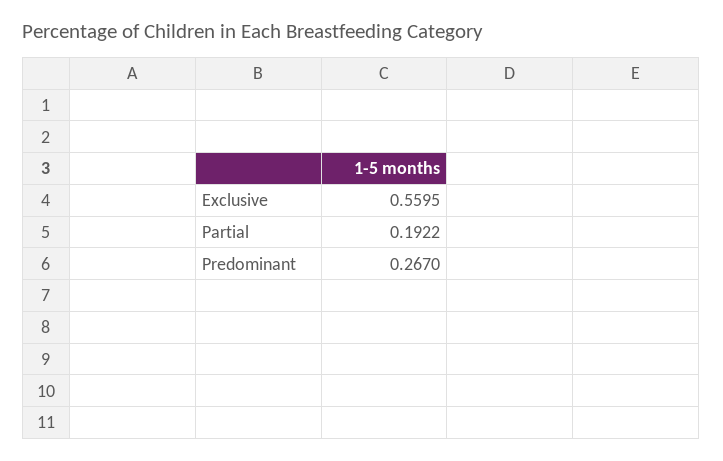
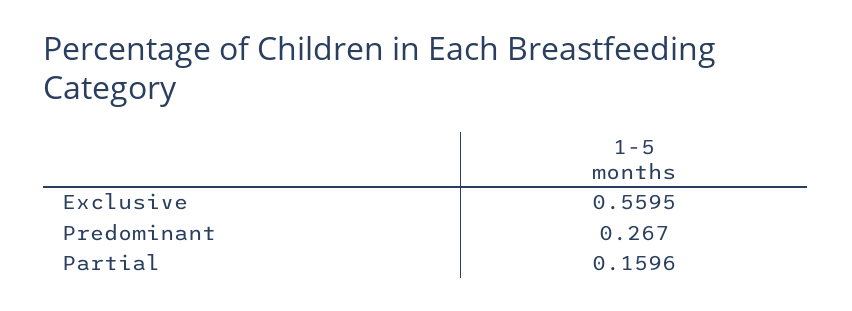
Partial: 0.1922 -> 0.1596

